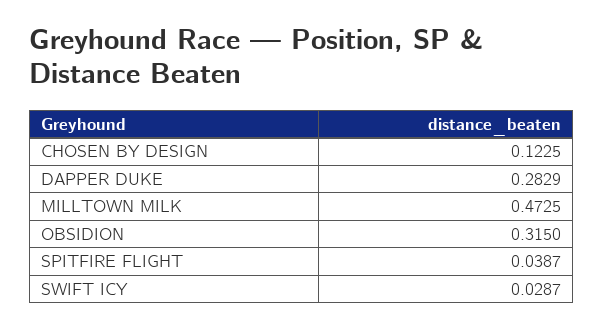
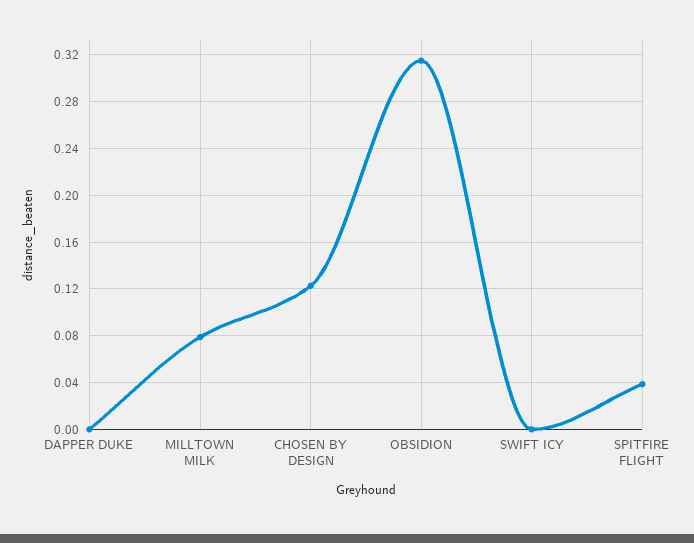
DAPPER DUKE: 0.2829 -> 0
MILLTOWN MILK: 0.4725 -> 0.08
SWIFT ICY: 0.0287 -> 0

